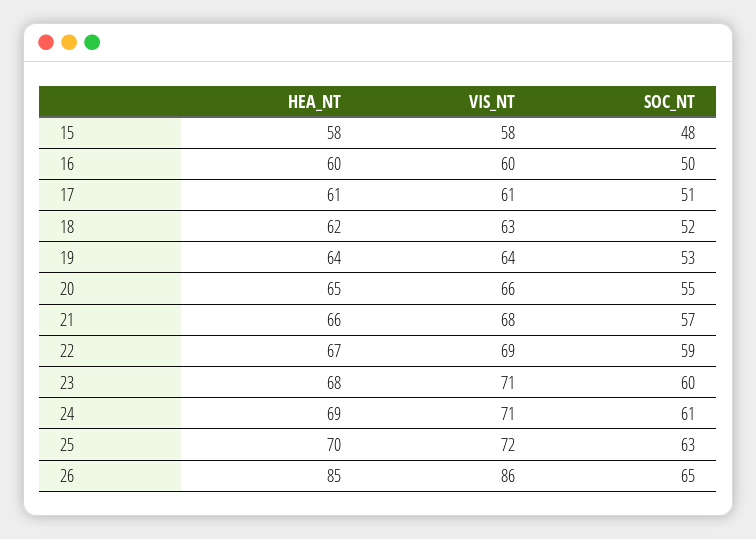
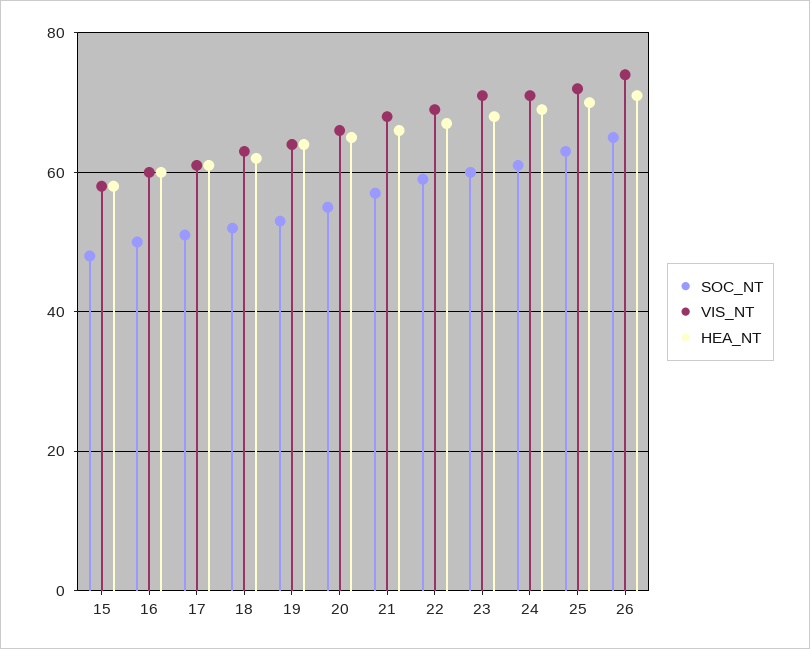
HEA_NT, 26: 85 -> 70
VIS_NT, 26: 86 -> 75

